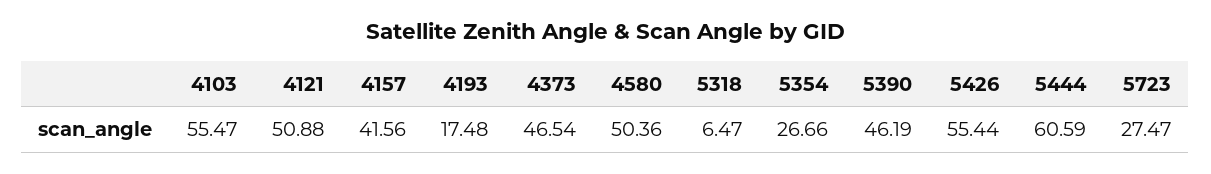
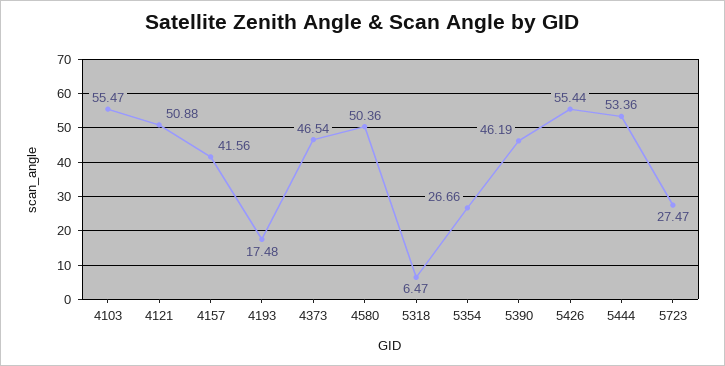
5444: 60.59 -> 53.36

